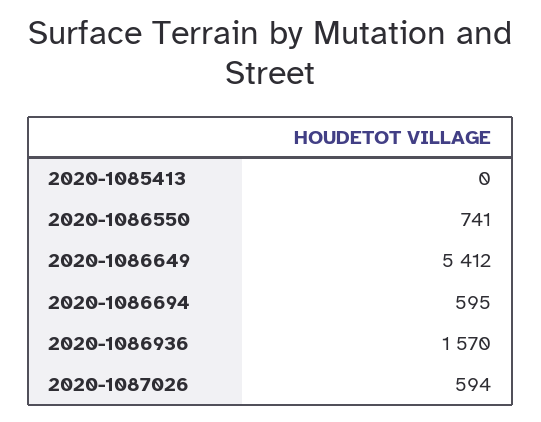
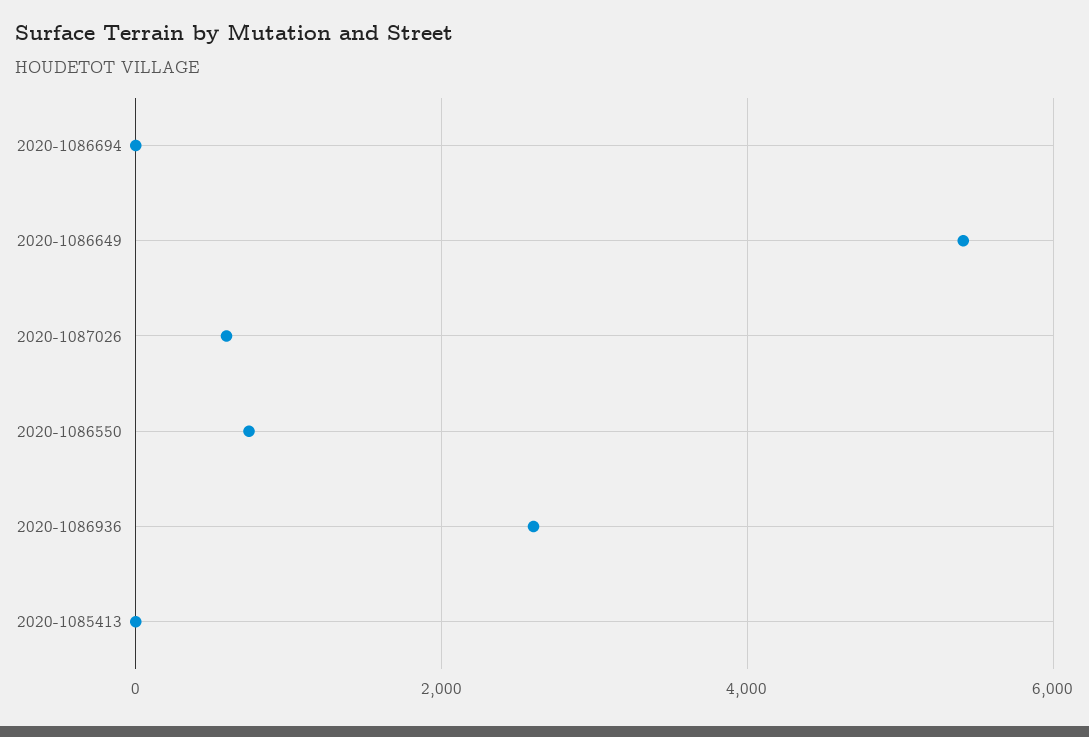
2020-1086694: 595 -> 0
2020-1086936: 1570 -> 2600

